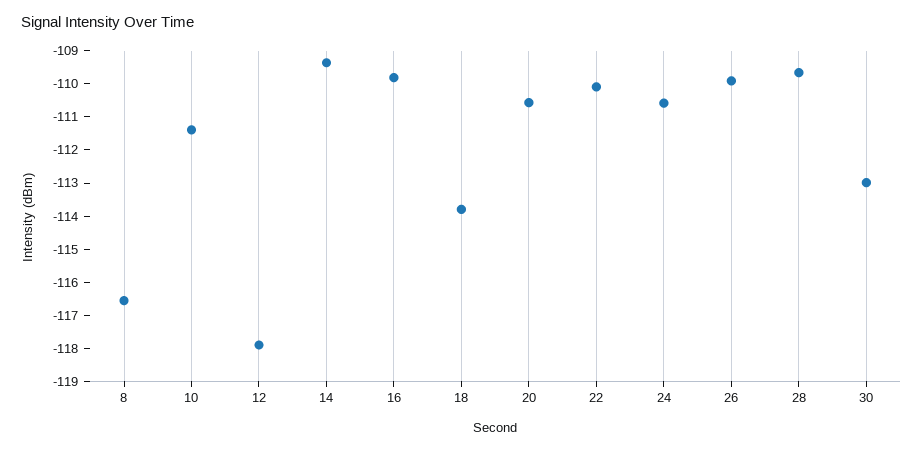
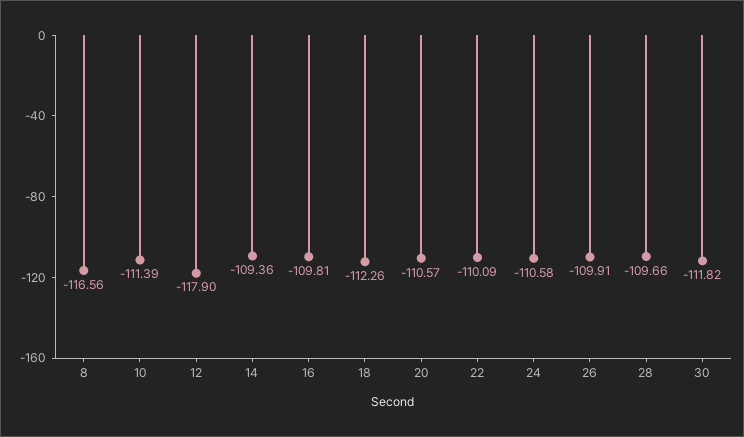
18: -113.75 -> -112.26
30: -113 -> -111.82

